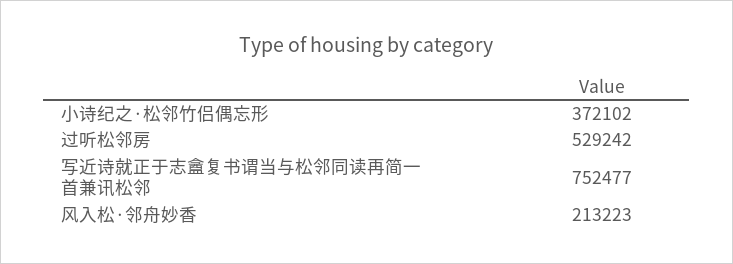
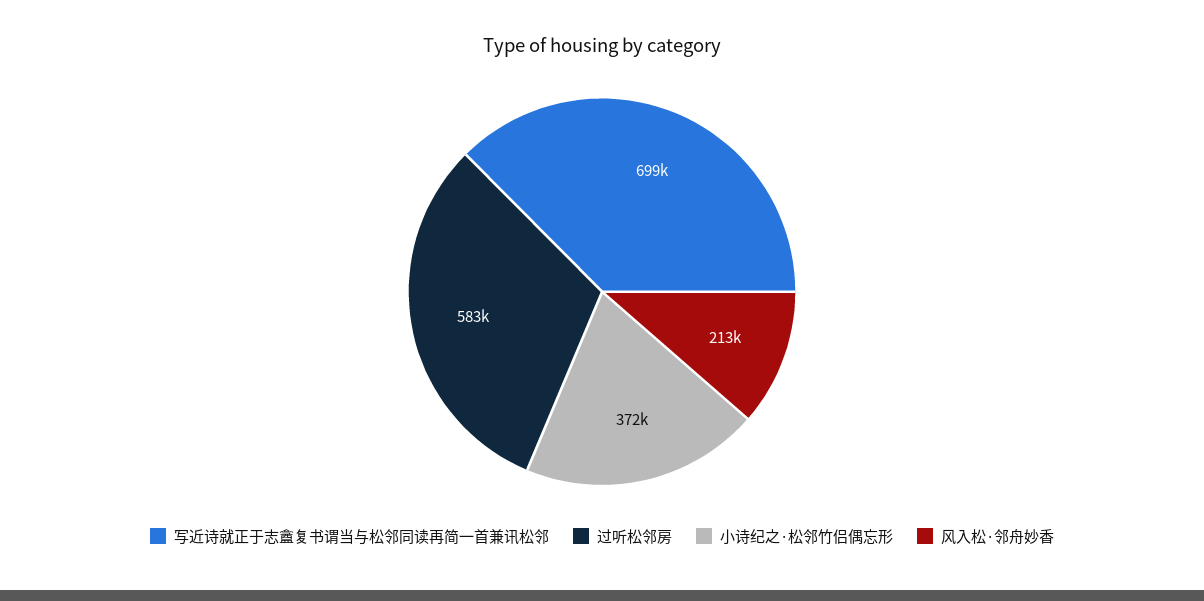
过听松邻房: 529242 -> 583000
写近诗就正于志盦复书谓当与松邻同读再简一首兼讯松邻: 752477 -> 699000

